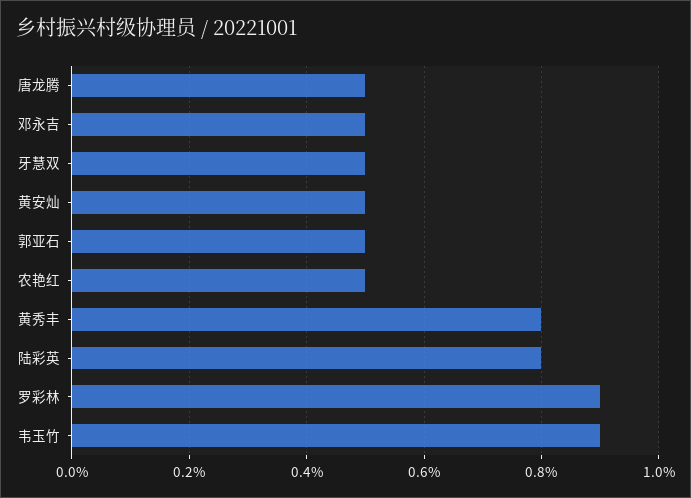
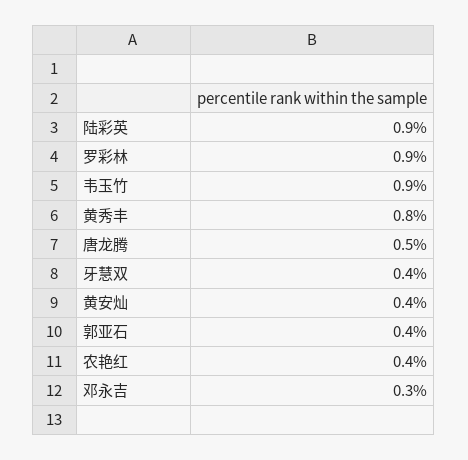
邓永吉: 0.5 -> 0.3
牙慧双: 0.5 -> 0.4
黄安灿: 0.5 -> 0.4
郭亚石: 0.5 -> 0.4
农艳红: 0.5 -> 0.4
陆彩英: 0.8 -> 0.9

